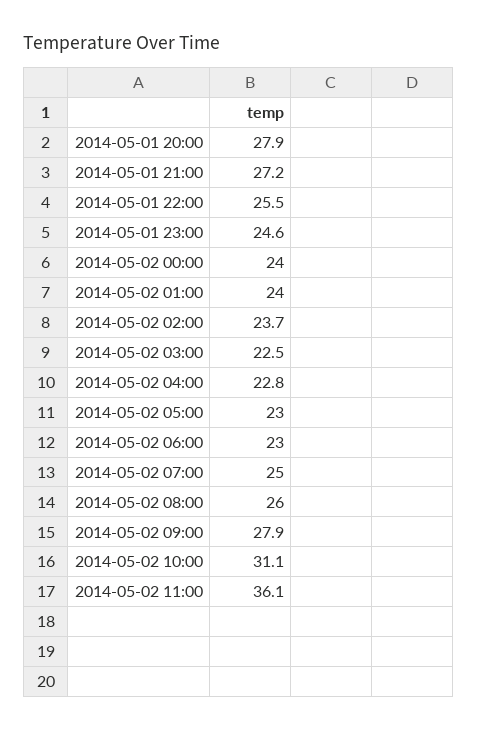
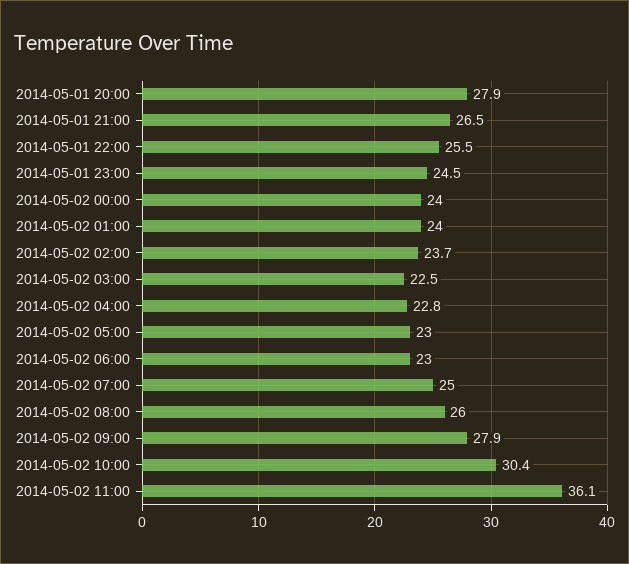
2014-05-01 21:00: 27.2 -> 26.5
2014-05-01 23:00: 24.6 -> 24.5
2014-05-02 10:00: 31.1 -> 30.4

